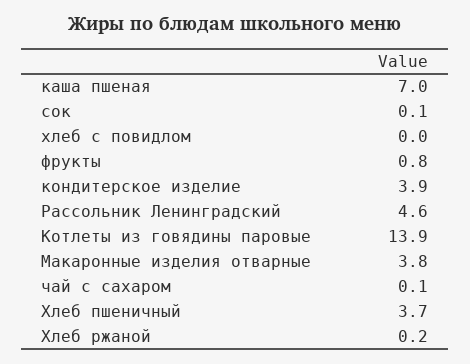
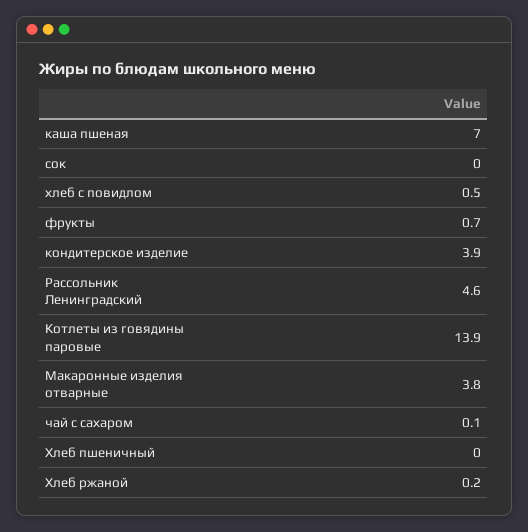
сок: 0.1 -> 0
хлеб с повидлом: 0 -> 0.5
фрукты: 0.8 -> 0.7
Хлеб пшеничный: 3.7 -> 0

